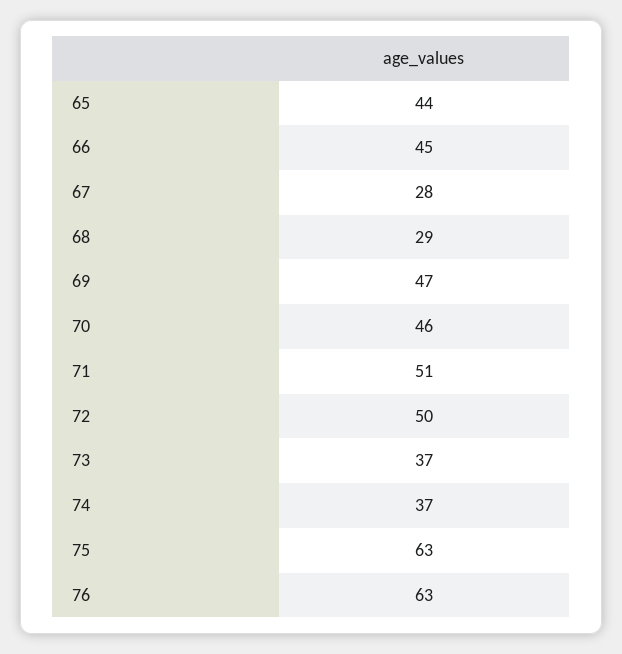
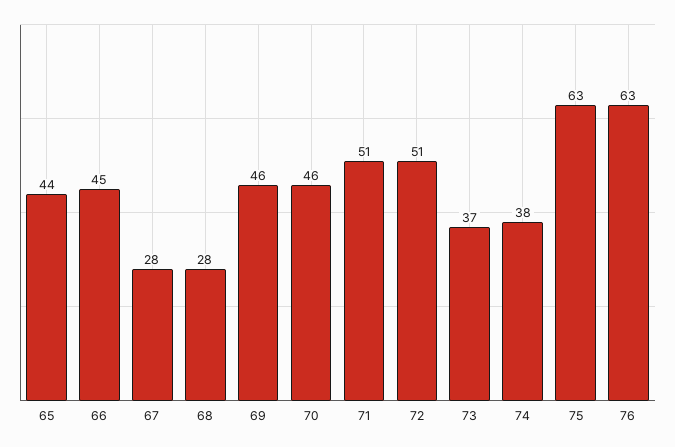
68: 29 -> 28
69: 47 -> 46
72: 50 -> 51
74: 37 -> 38

